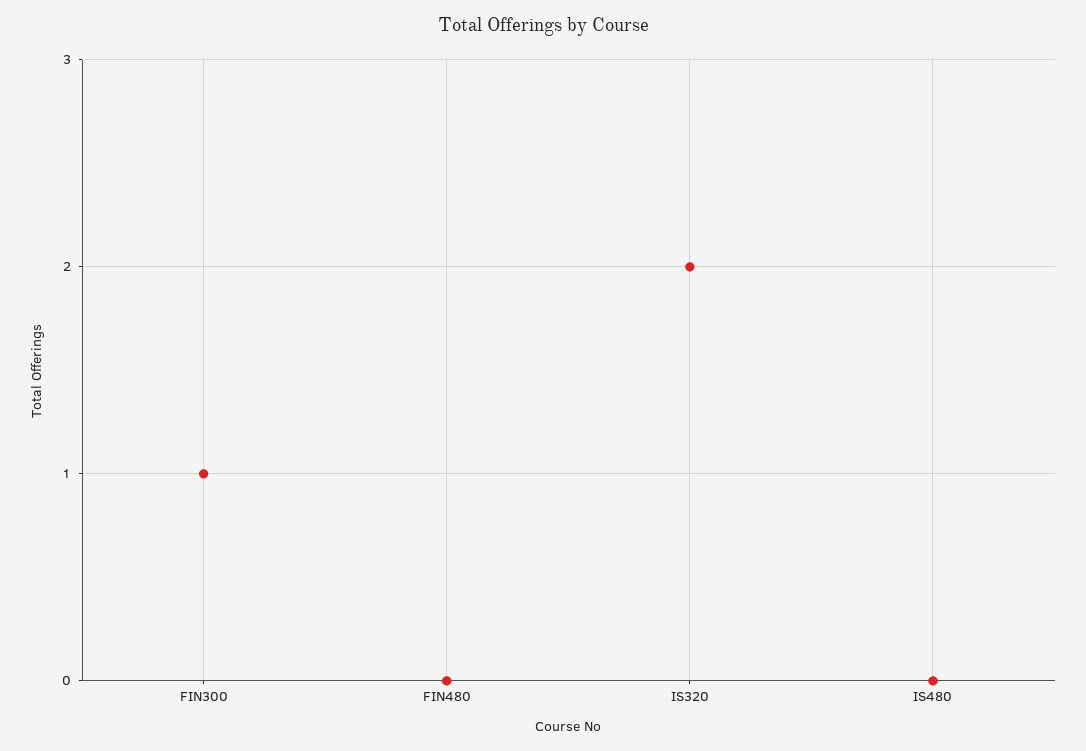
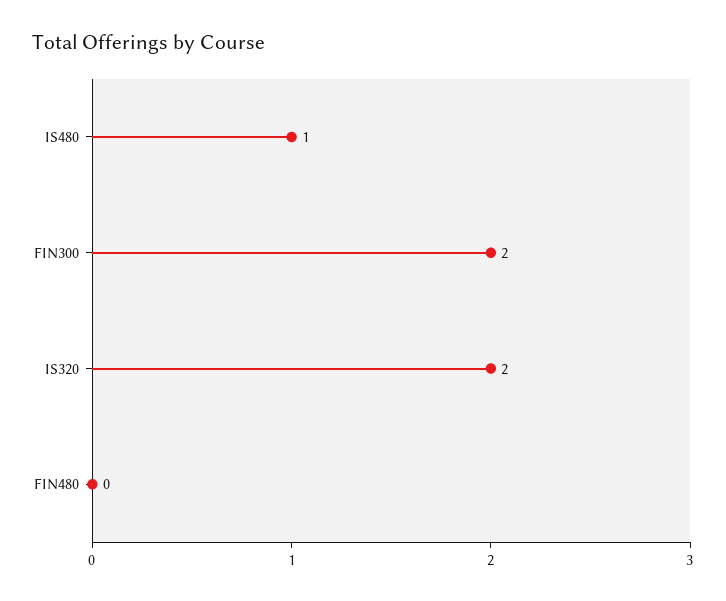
FIN300: 1 -> 2
IS480: 0 -> 1

